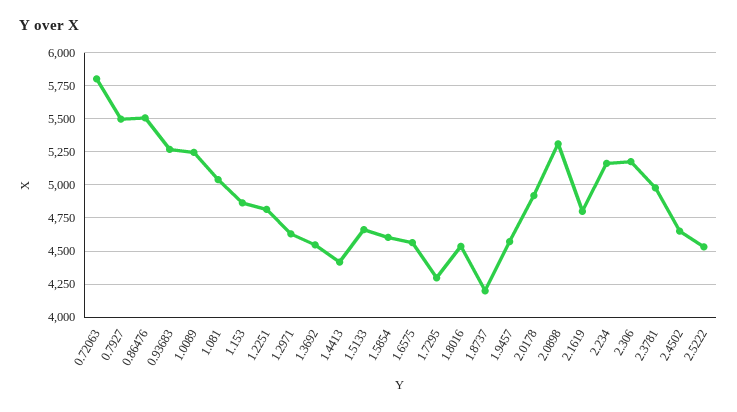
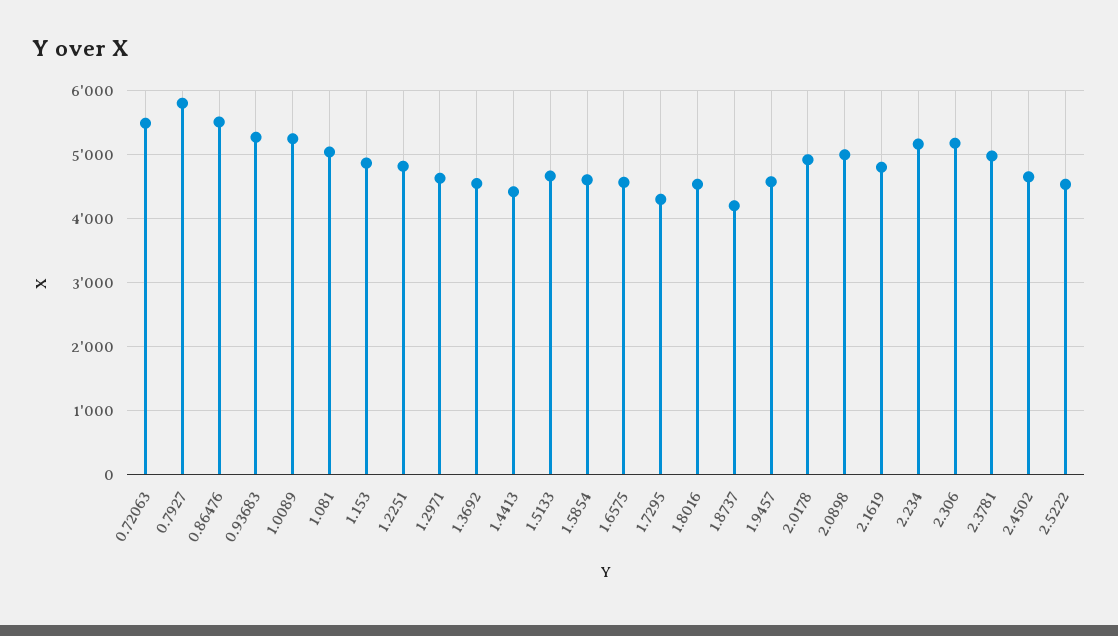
0.72063: 5800 -> 5500
0.7927: 5500 -> 5800
2.0898: 5300 -> 5000

